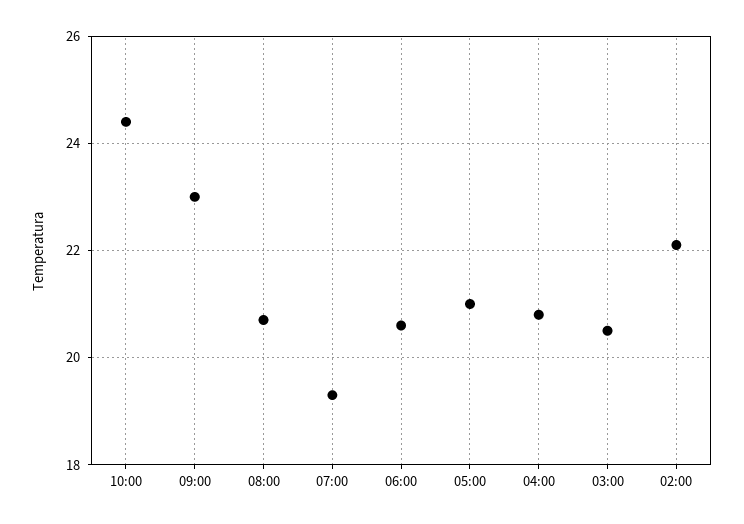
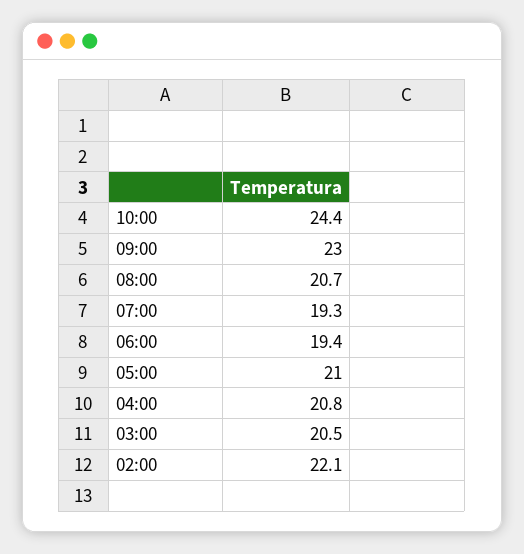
06:00: 20.5 -> 19.4

